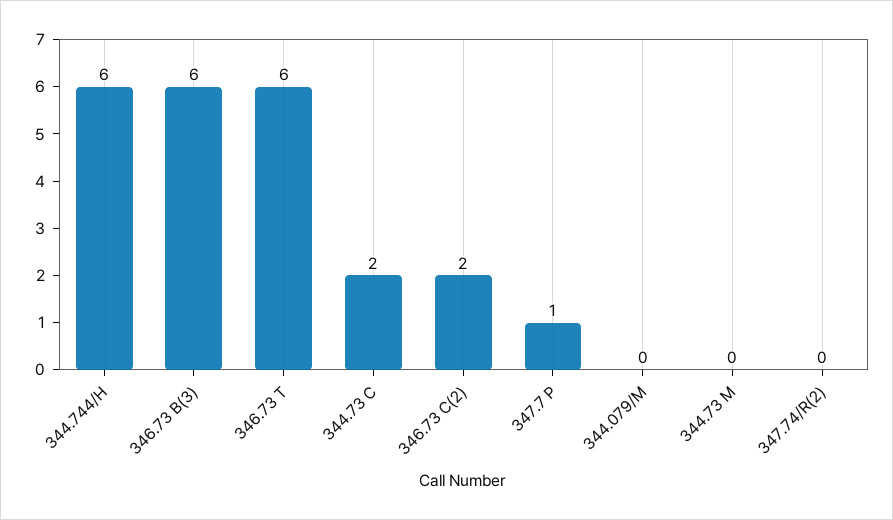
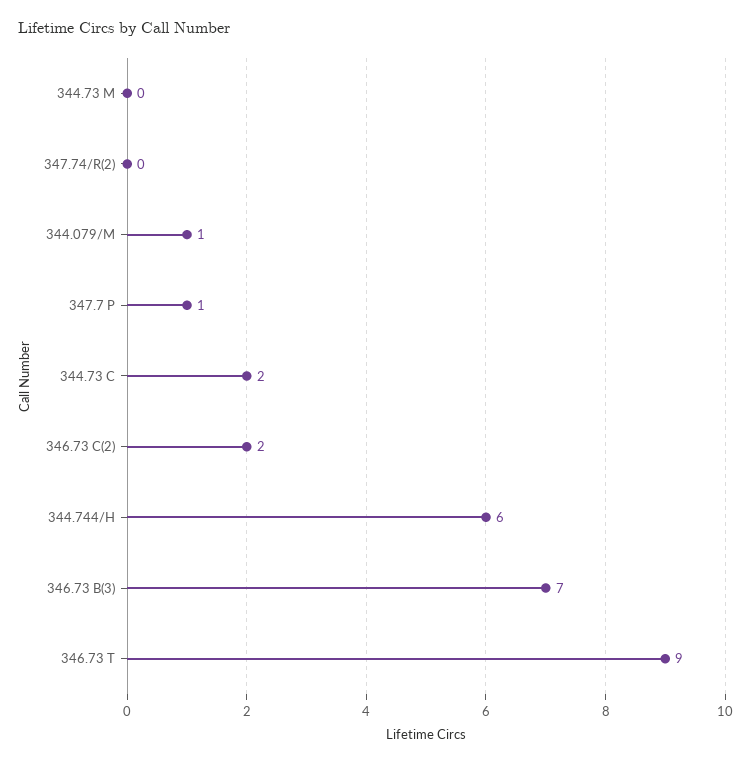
346.73 B(3): 6 -> 7
346.73 T: 6 -> 9
344.079/M: 0 -> 1

